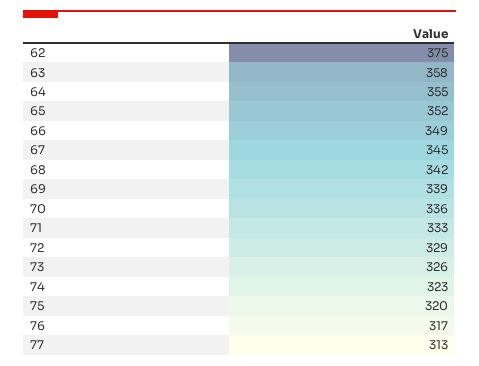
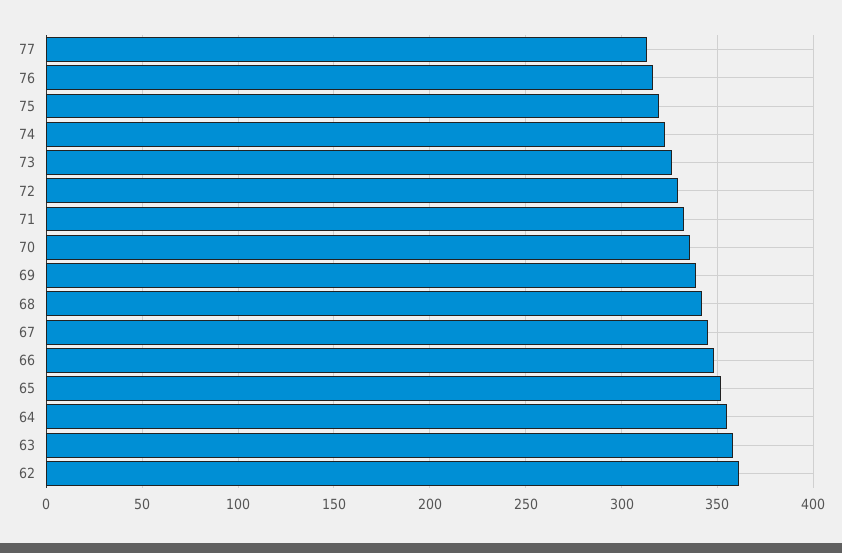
62: 375 -> 360

